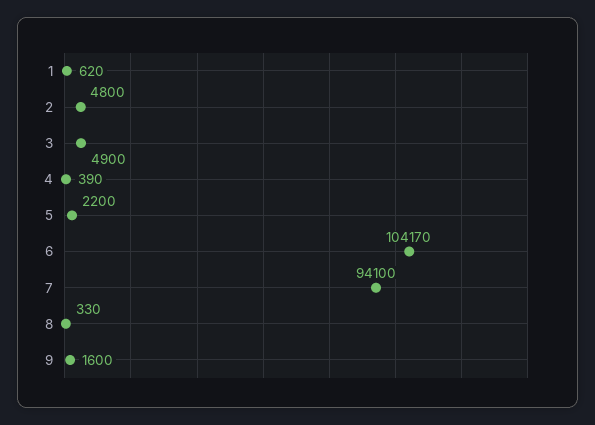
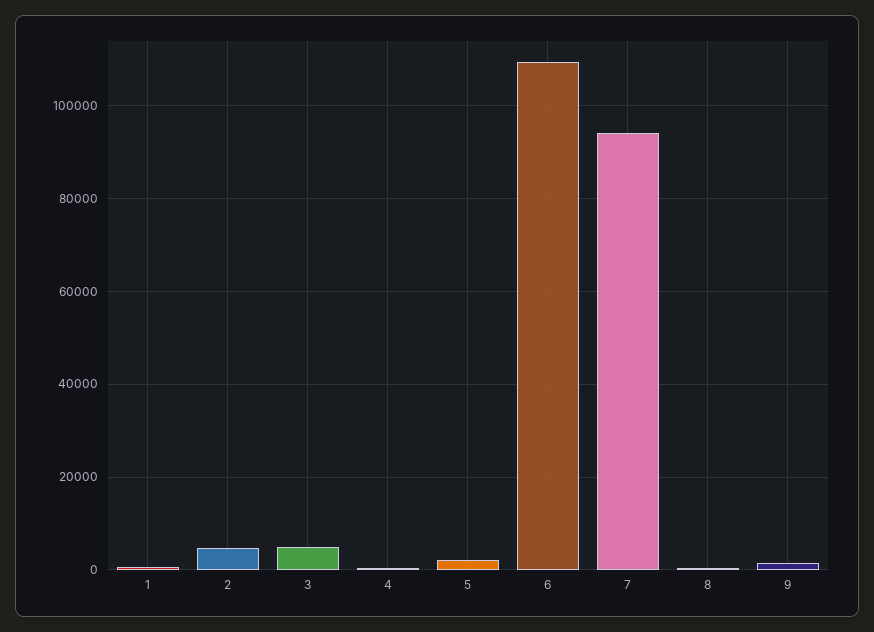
6: 104170 -> 110000

